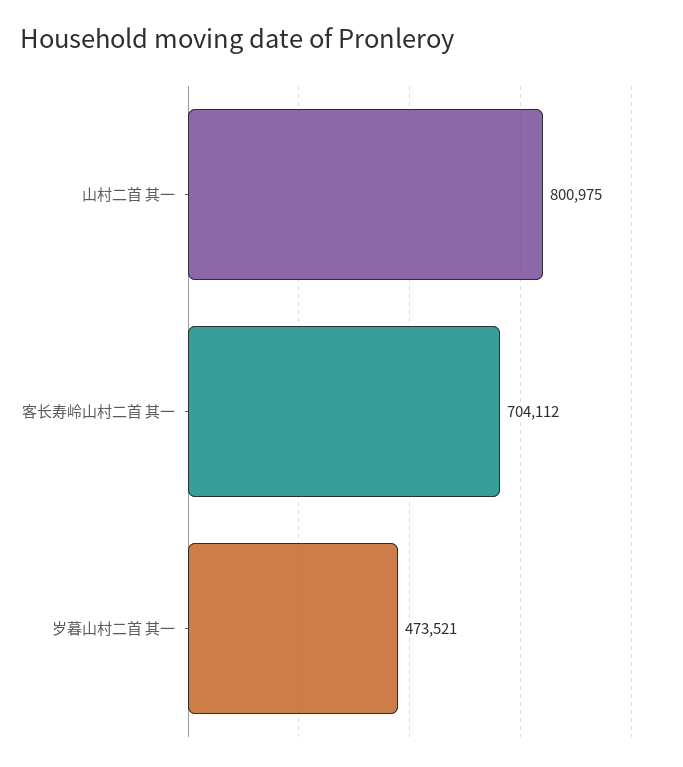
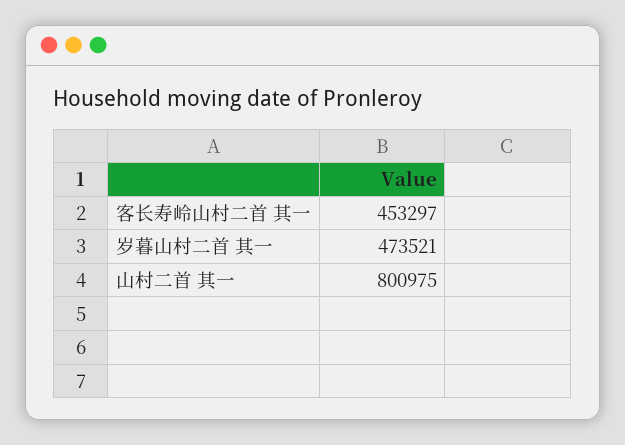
客长寿岭山村二首 其一: 704112 -> 453297

